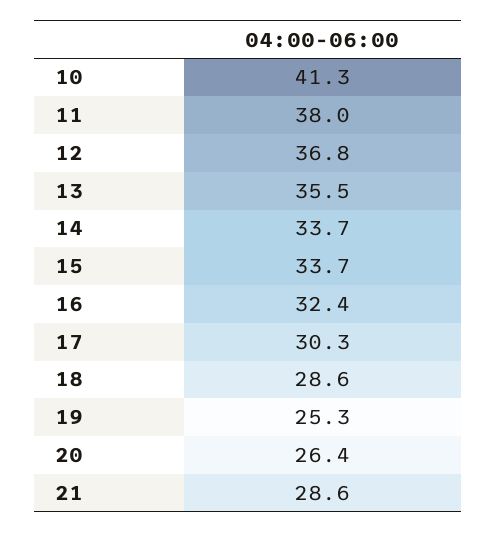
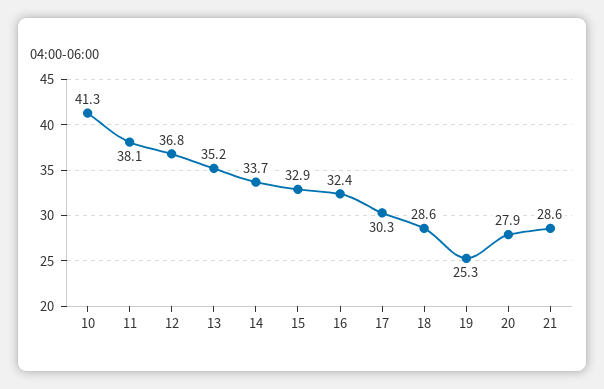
11: 38 -> 38.1
13: 35.5 -> 35.2
15: 33.7 -> 32.9
20: 26.4 -> 27.9

